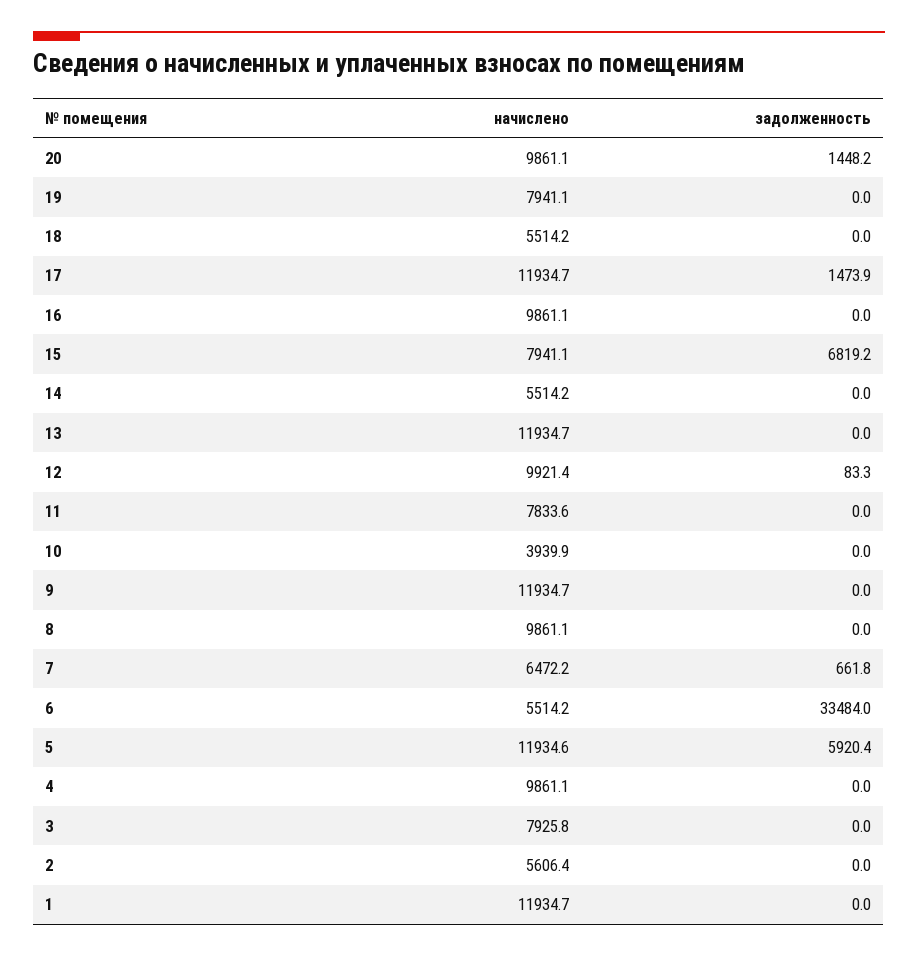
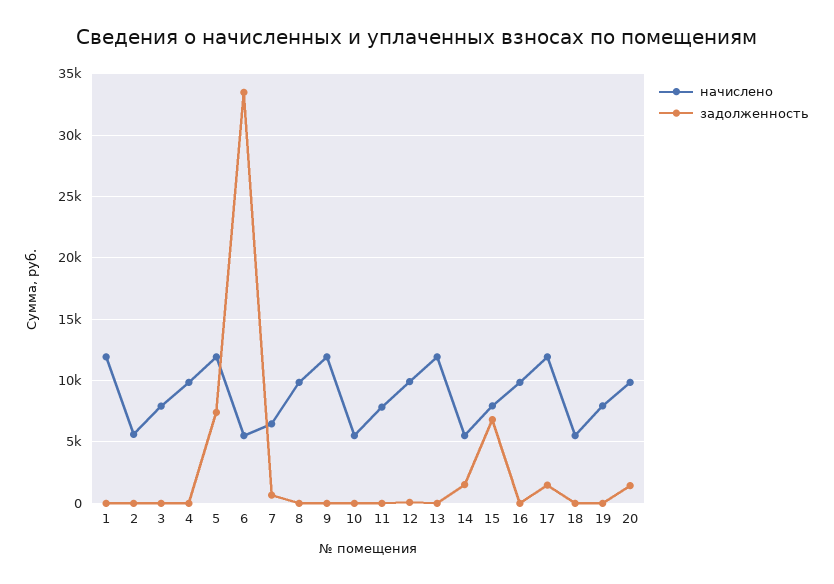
задолженность, 14: 0 -> 1500
начислено, 10: 3939.9 -> 5500
задолженность, 5: 5920.4 -> 7500

